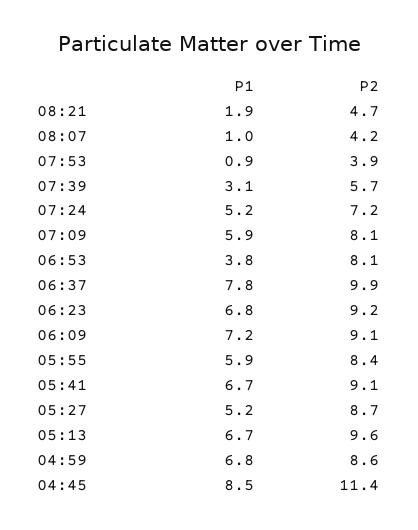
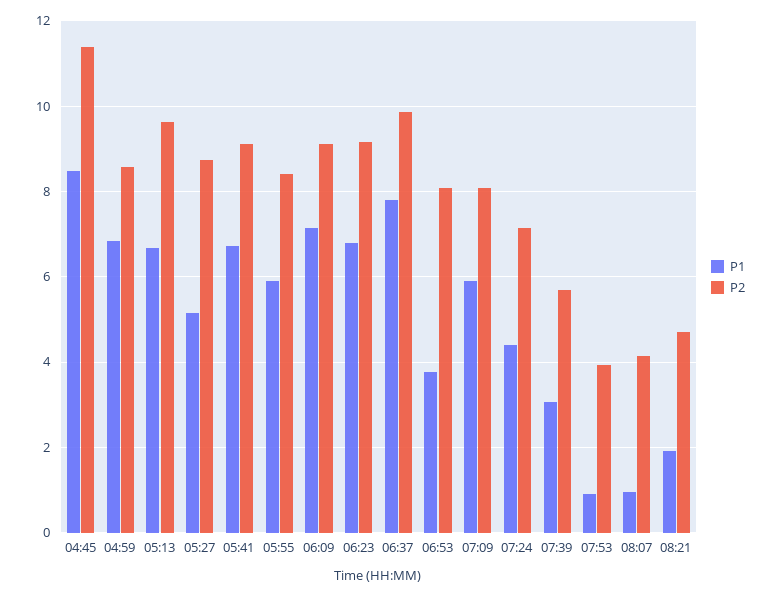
P1, 07:24: 5.2 -> 4.4

